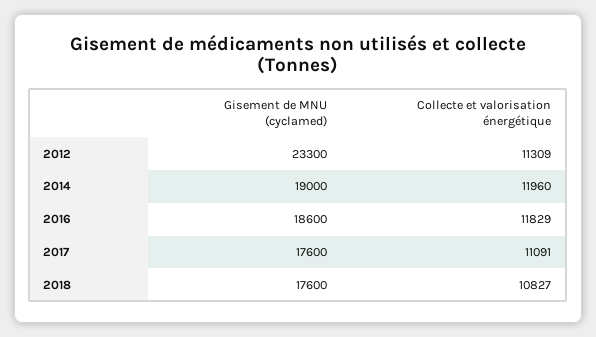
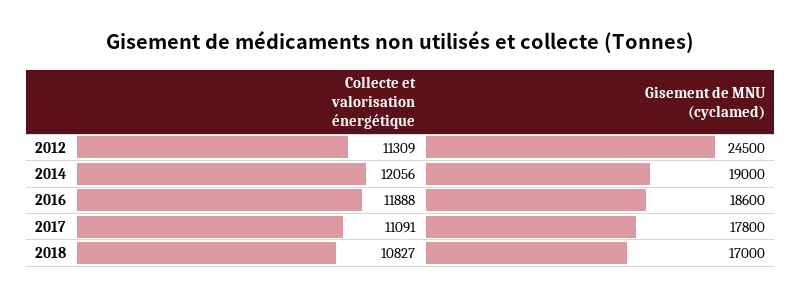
Gisement de MNU (cyclamed), 2012: 23300 -> 24500
Collecte et valorisation énergétique, 2014: 11960 -> 12056
Collecte et valorisation énergétique, 2016: 11829 -> 11888
Gisement de MNU (cyclamed), 2017: 17600 -> 17800
Gisement de MNU (cyclamed), 2018: 17600 -> 17000

